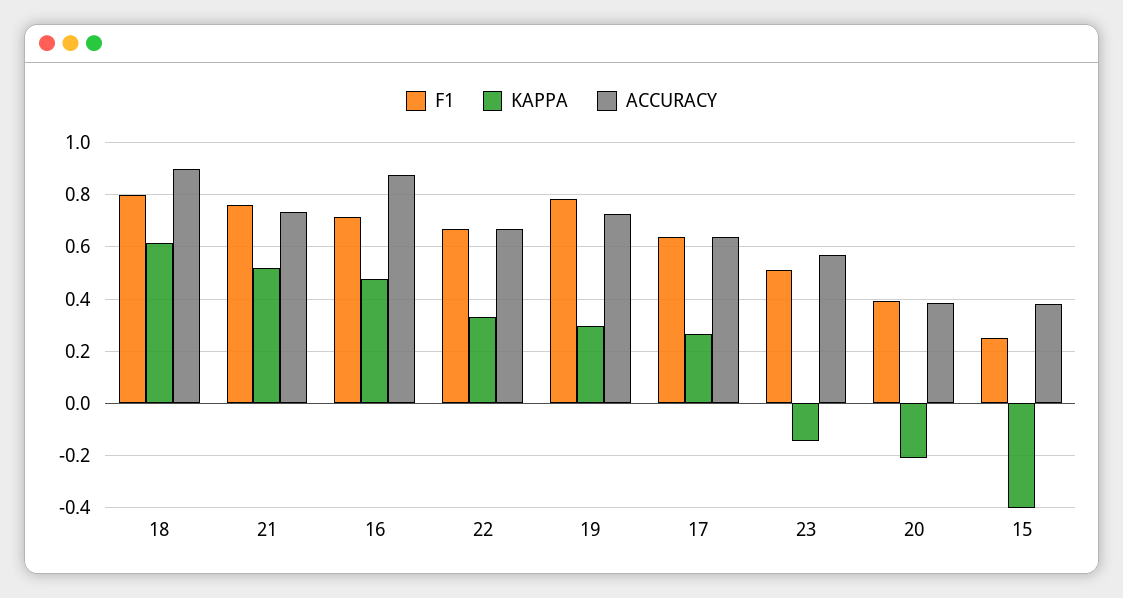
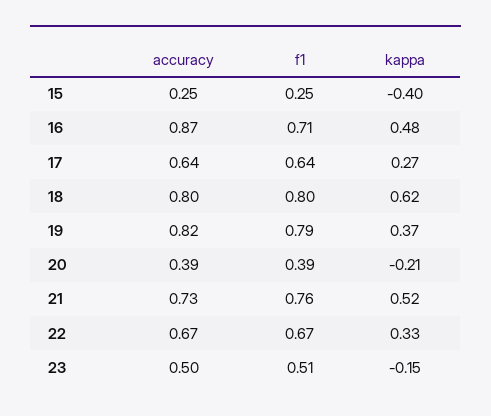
ACCURACY, 18: 0.9 -> 0.8
KAPPA, 19: 0.3 -> 0.37
ACCURACY, 19: 0.725 -> 0.82
ACCURACY, 23: 0.575 -> 0.5
ACCURACY, 15: 0.375 -> 0.25

